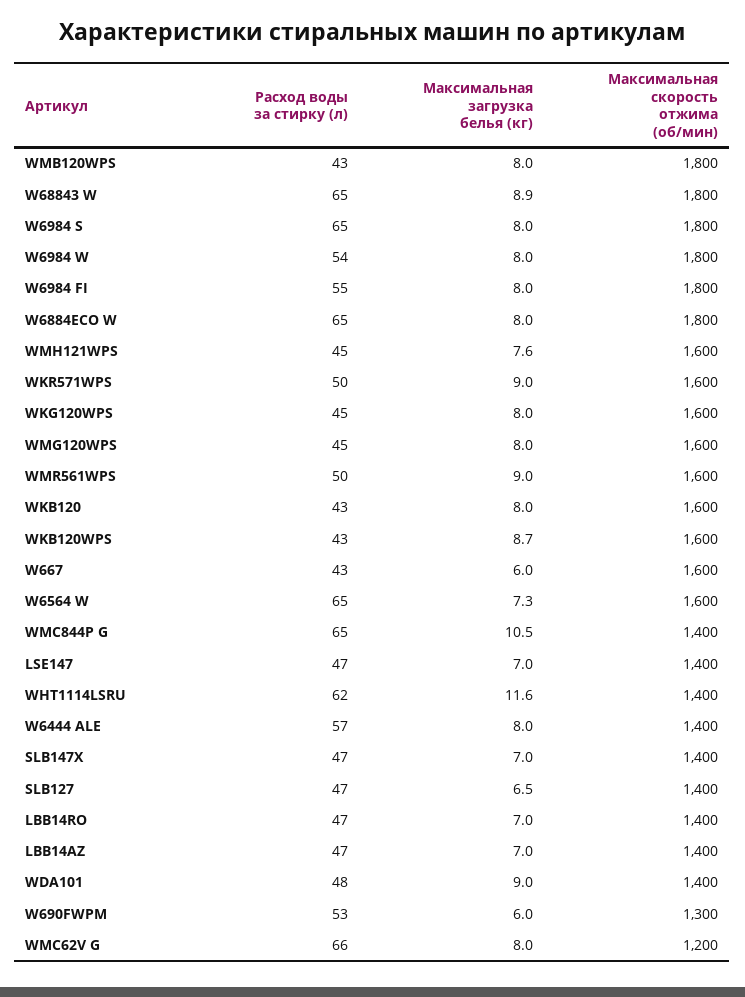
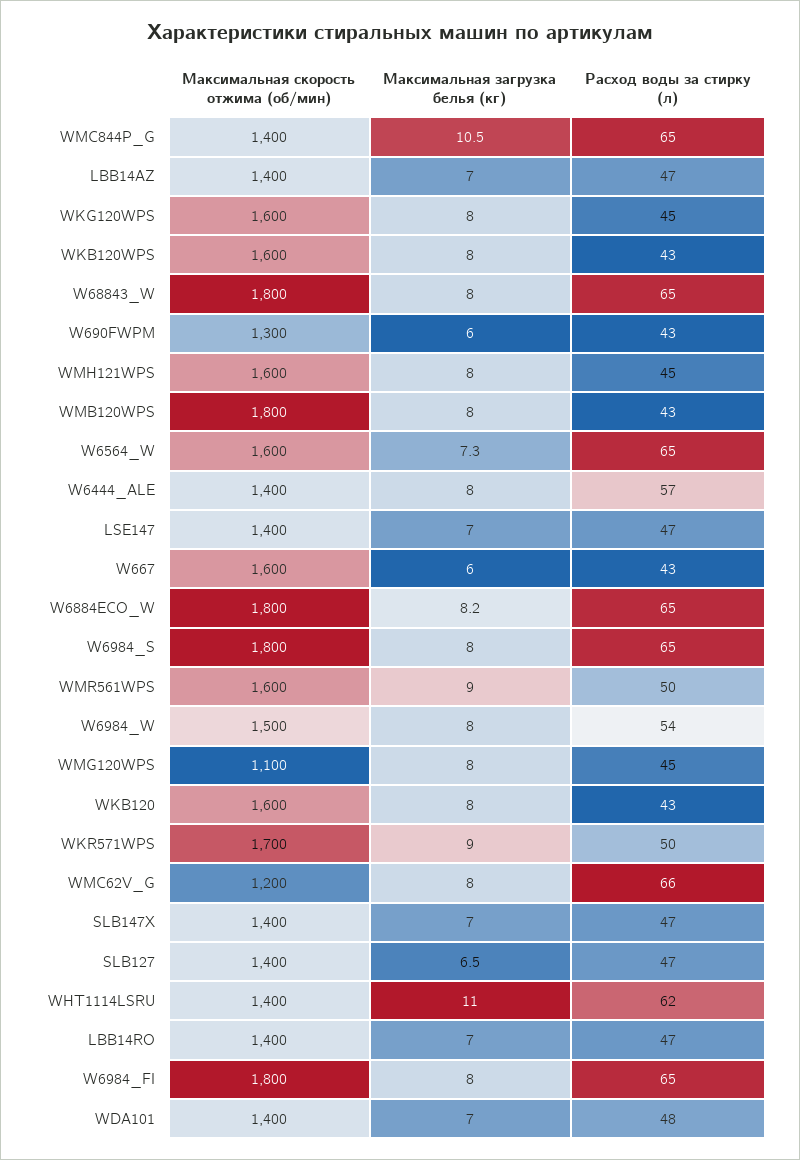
Максимальная загрузка белья (кг), W68843 W: 8.9 -> 8
Максимальная скорость отжима (об/мин), W6984 W: 1800 -> 1500
Расход воды за стирку (л), W6984 FI: 55 -> 65
Максимальная загрузка белья (кг), W6884ECO W: 8 -> 8.2
Максимальная загрузка белья (кг), WMH121WPS: 7.6 -> 8
Максимальная скорость отжима (об/мин), WKR571WPS: 1600 -> 1700
Максимальная скорость отжима (об/мин), WMG120WPS: 1600 -> 1100
Максимальная загрузка белья (кг), WKB120WPS: 8.7 -> 8
Максимальная загрузка белья (кг), WHT1114LSRU: 11.6 -> 11
Максимальная загрузка белья (кг), WDA101: 9 -> 7
Расход воды за стирку (л), W690FWPM: 53 -> 43

